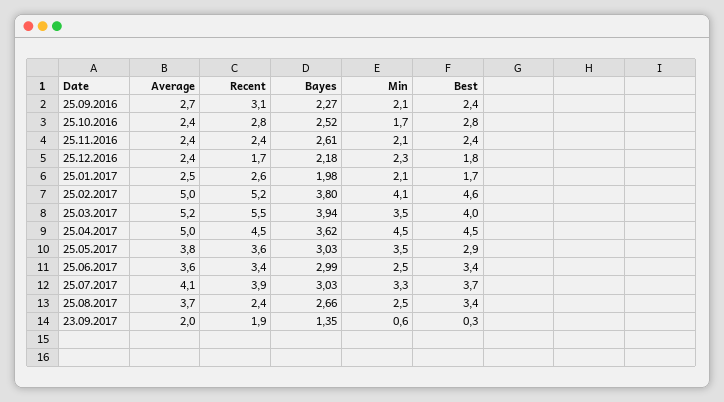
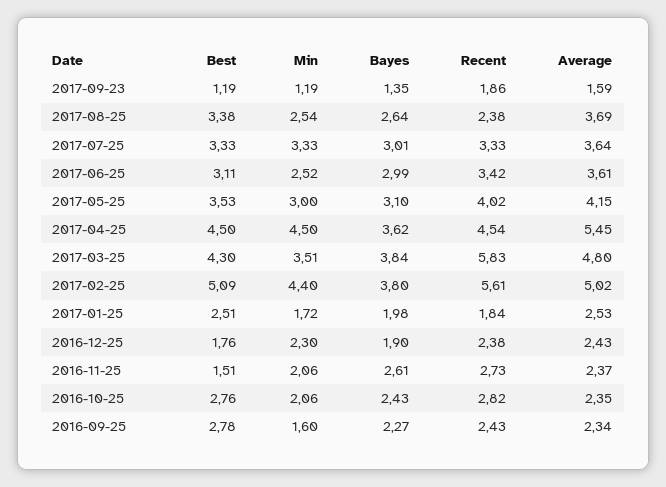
Average, 25.09.2016: 2.7 -> 2.34
Recent, 25.09.2016: 3.1 -> 2.43
Min, 25.09.2016: 2.1 -> 1.6
Best, 25.09.2016: 2.4 -> 2.78
Bayes, 25.10.2016: 2.52 -> 2.43
Min, 25.10.2016: 1.7 -> 2.06
Recent, 25.11.2016: 2.4 -> 2.73
Best, 25.11.2016: 2.4 -> 1.51
Recent, 25.12.2016: 1.7 -> 2.38
Bayes, 25.12.2016: 2.18 -> 1.9
Recent, 25.01.2017: 2.6 -> 1.84
Min, 25.01.2017: 2.1 -> 1.72
Best, 25.01.2017: 1.7 -> 2.51
Recent, 25.02.2017: 5.2 -> 5.61
Min, 25.02.2017: 4.1 -> 4.4
Best, 25.02.2017: 4.6 -> 5.09
Average, 25.03.2017: 5.2 -> 4.8
Recent, 25.03.2017: 5.5 -> 5.83
Bayes, 25.03.2017: 3.94 -> 3.84
Best, 25.03.2017: 4 -> 4.3
Average, 25.04.2017: 5 -> 5.45
Average, 25.05.2017: 3.8 -> 4.15
Recent, 25.05.2017: 3.6 -> 4.02
Bayes, 25.05.2017: 3.03 -> 3.1
Min, 25.05.2017: 3.5 -> 3
Best, 25.05.2017: 2.9 -> 3.53
Best, 25.06.2017: 3.4 -> 3.11
Average, 25.07.2017: 4.1 -> 3.64
Recent, 25.07.2017: 3.9 -> 3.33
Bayes, 25.07.2017: 3.03 -> 3.01
Best, 25.07.2017: 3.7 -> 3.33
Bayes, 25.08.2017: 2.66 -> 2.64
Average, 23.09.2017: 2 -> 1.59
Min, 23.09.2017: 0.6 -> 1.19
Best, 23.09.2017: 0.3 -> 1.19

